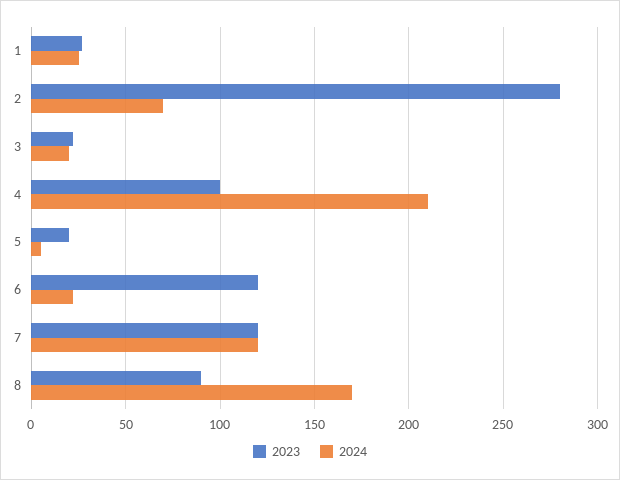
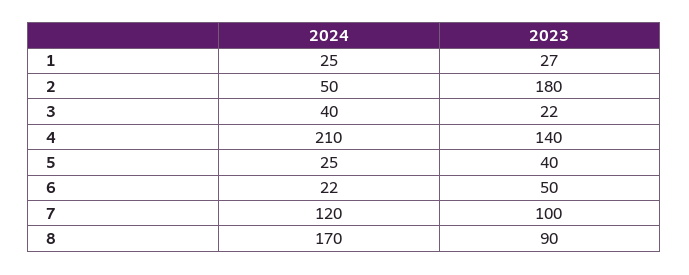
2023, 2: 280 -> 180
2024, 2: 70 -> 50
2024, 3: 20 -> 40
2023, 4: 100 -> 140
2023, 5: 20 -> 40
2024, 5: 5 -> 25
2023, 6: 120 -> 50
2023, 7: 120 -> 100

